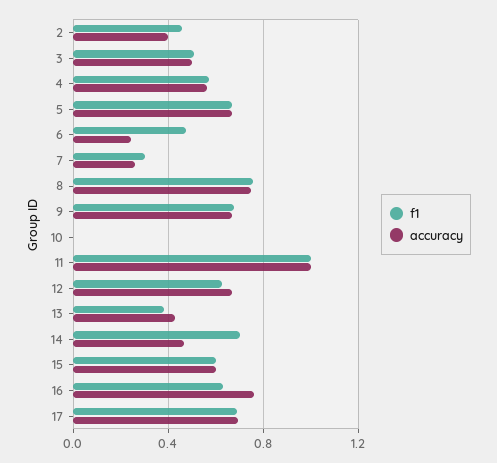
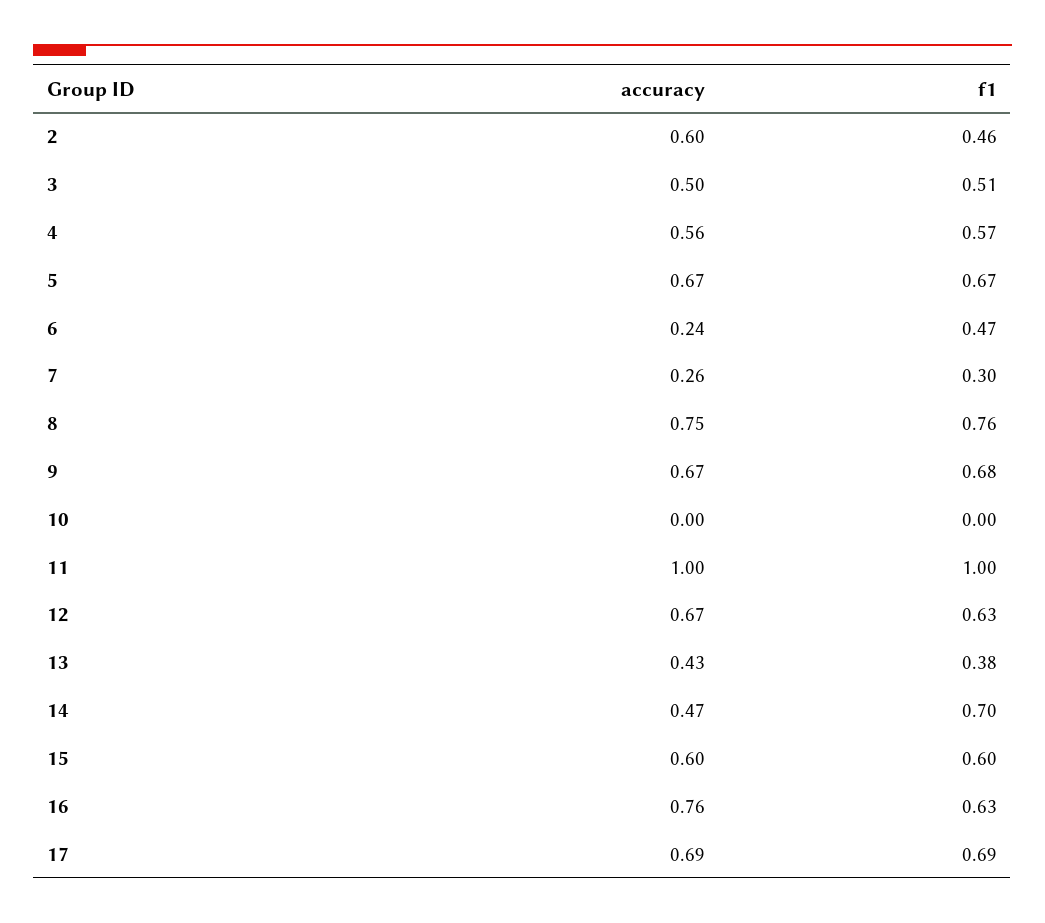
accuracy, 2: 0.4 -> 0.6

